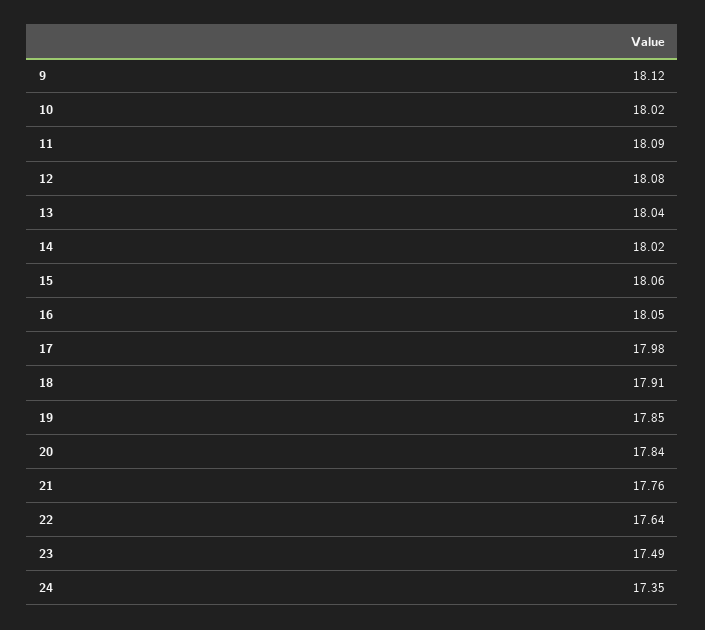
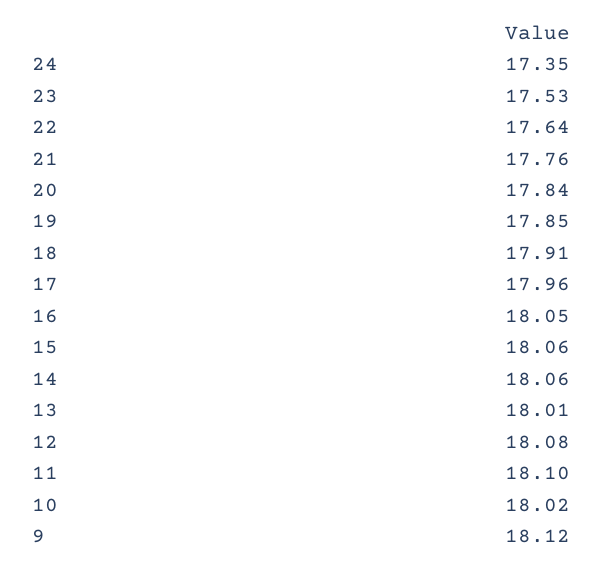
11: 18.09 -> 18.1
13: 18.04 -> 18.01
14: 18.02 -> 18.06
17: 17.98 -> 17.96
23: 17.49 -> 17.53

